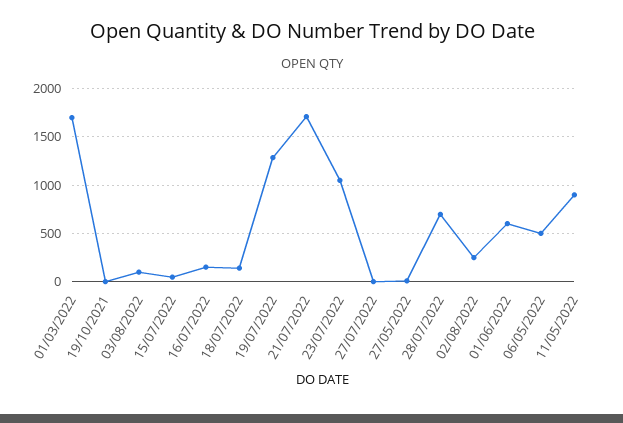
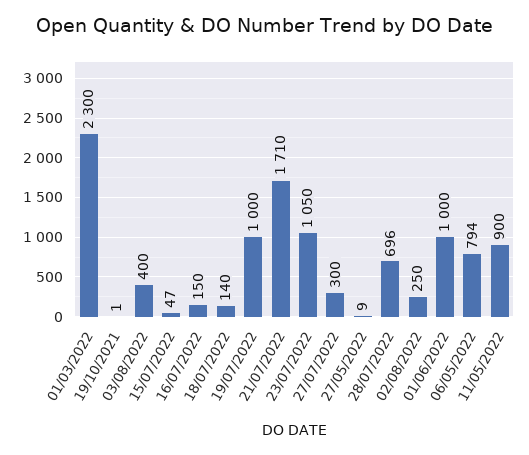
01/03/2022: 1700 -> 2300
03/08/2022: 100 -> 400
19/07/2022: 1300 -> 1000
27/07/2022: 0 -> 300
01/06/2022: 600 -> 1000
06/05/2022: 500 -> 794

